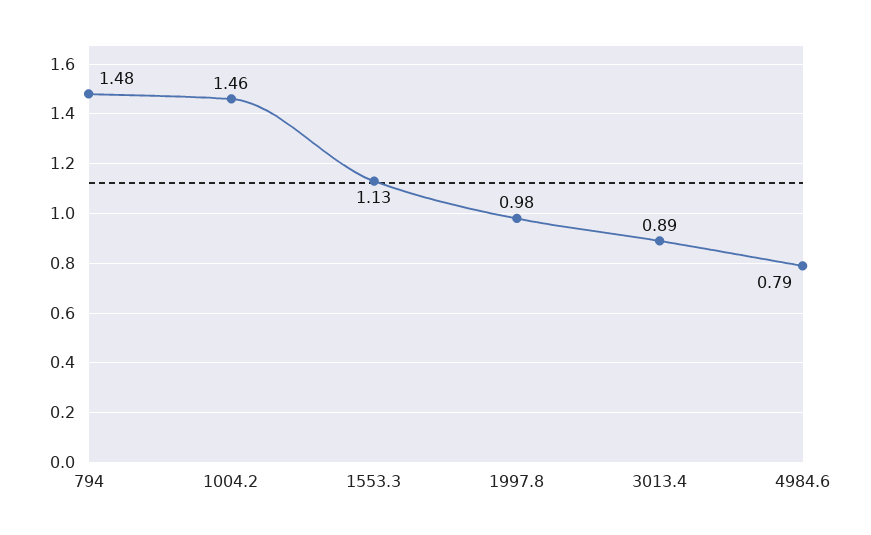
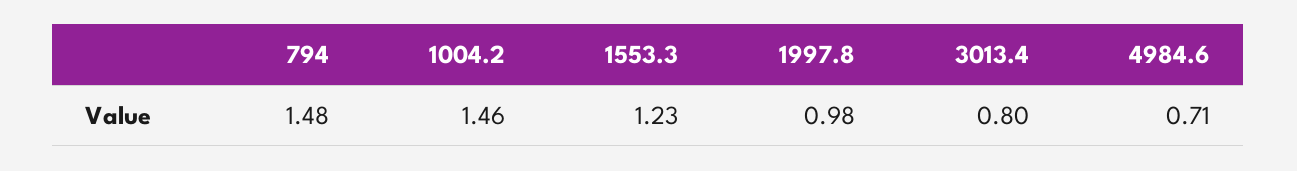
1553.3: 1.13 -> 1.23
3013.4: 0.89 -> 0.8
4984.6: 0.79 -> 0.71

